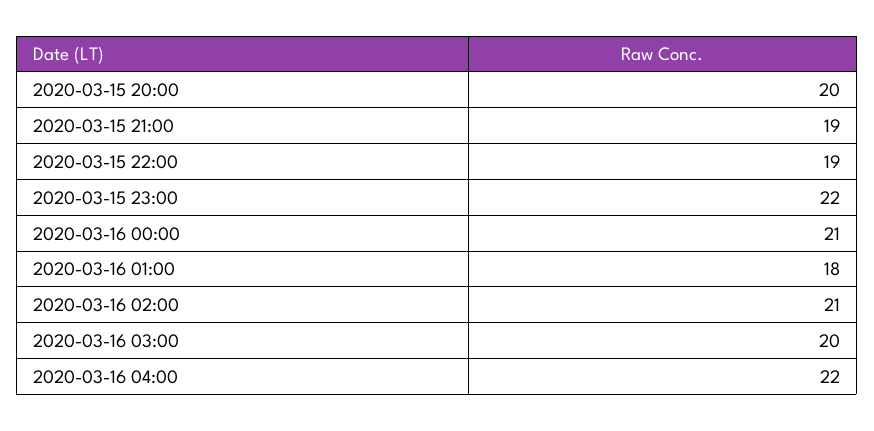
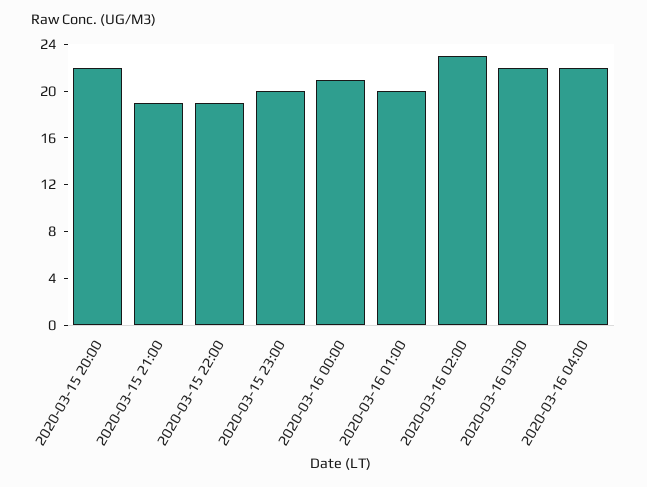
2020-03-15 20:00: 20 -> 22
2020-03-15 23:00: 22 -> 20
2020-03-16 01:00: 18 -> 20
2020-03-16 02:00: 21 -> 23
2020-03-16 03:00: 20 -> 22

